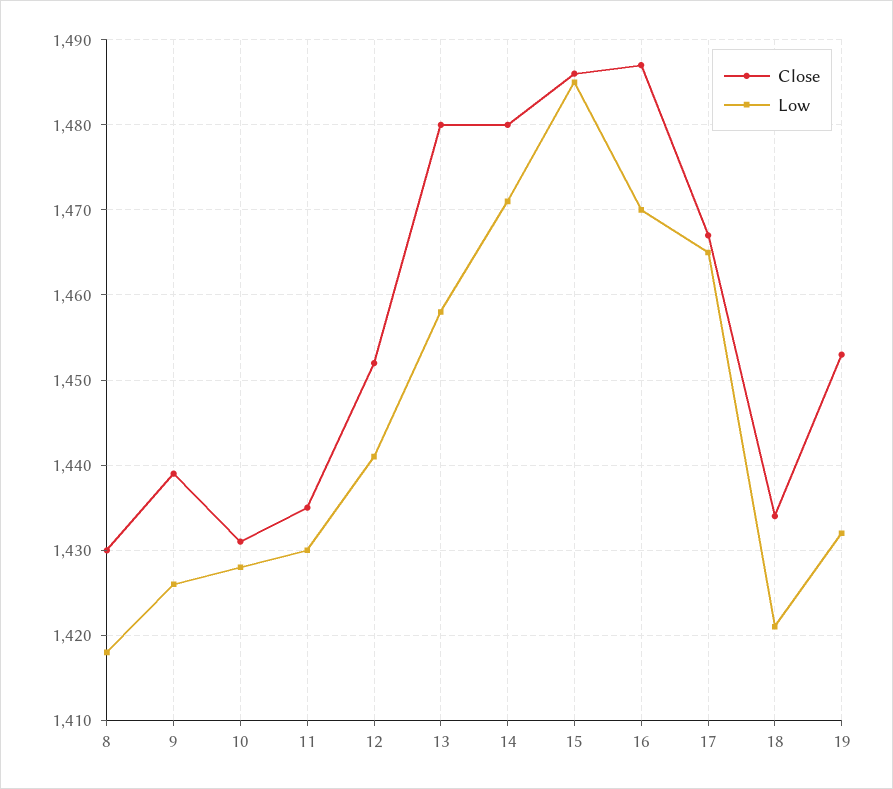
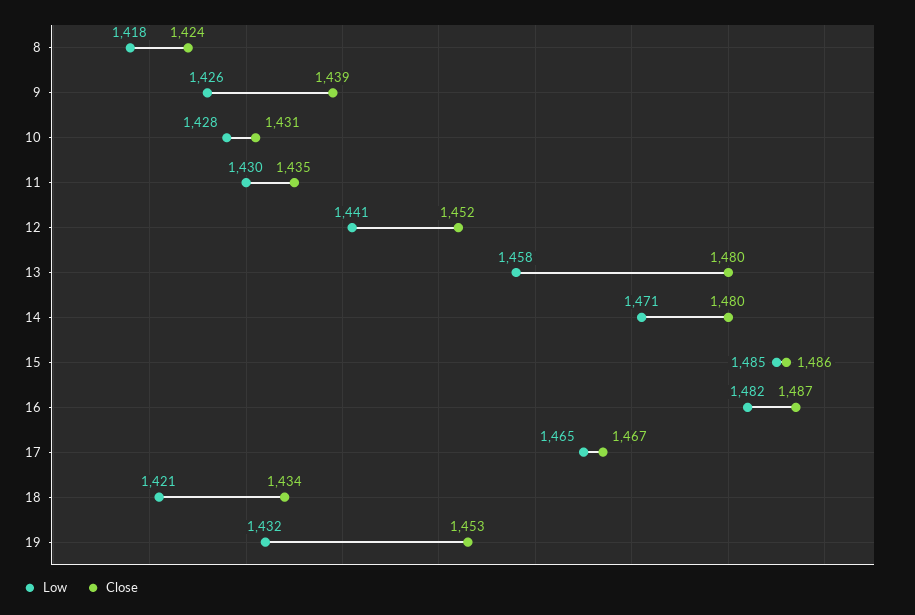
Close, 8: 1430 -> 1424
Low, 16: 1470 -> 1482

